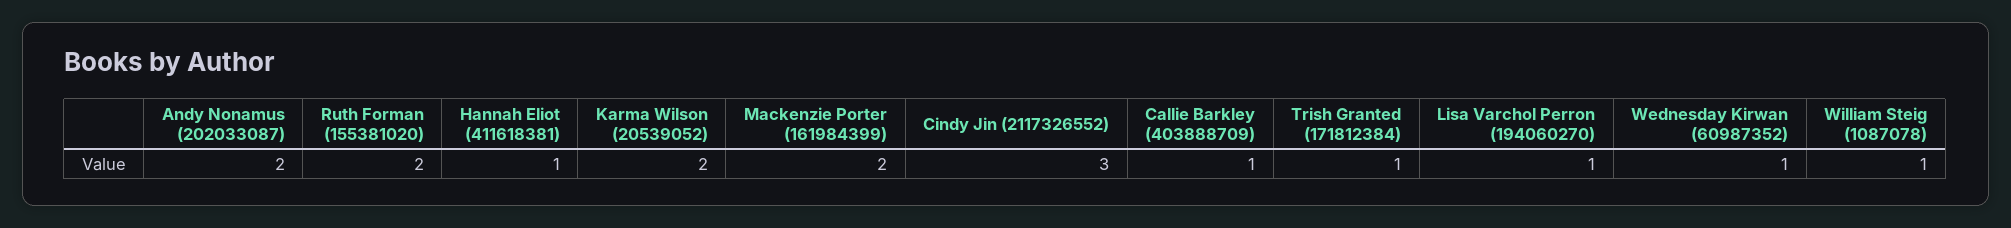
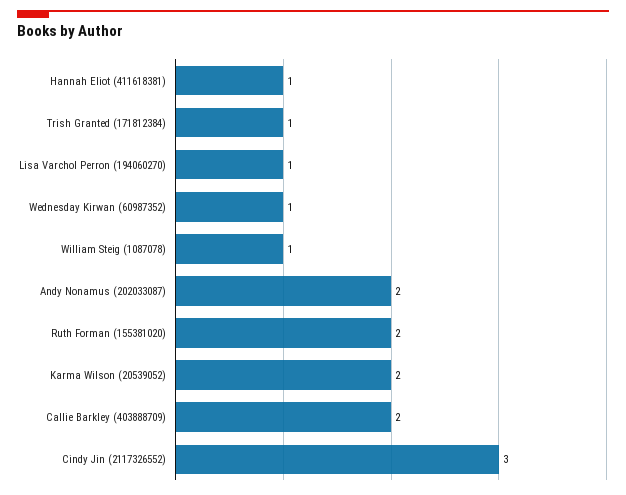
Mackenzie Porter (161984399): 2 -> none
Callie Barkley (403888709): 1 -> 2

